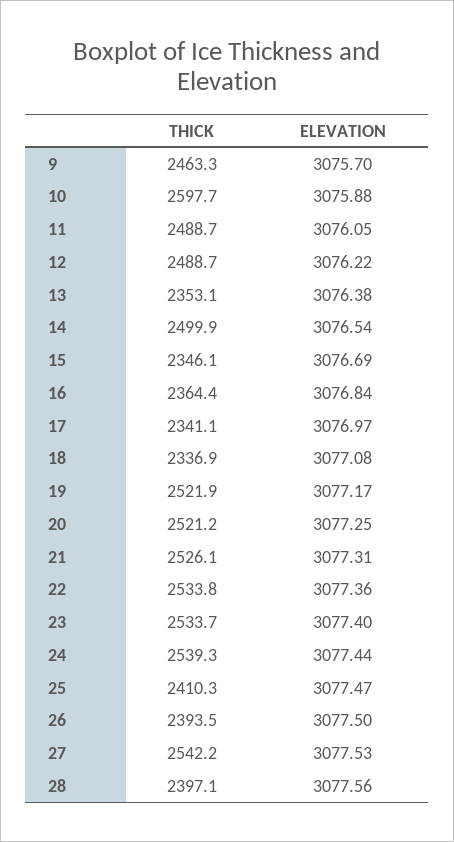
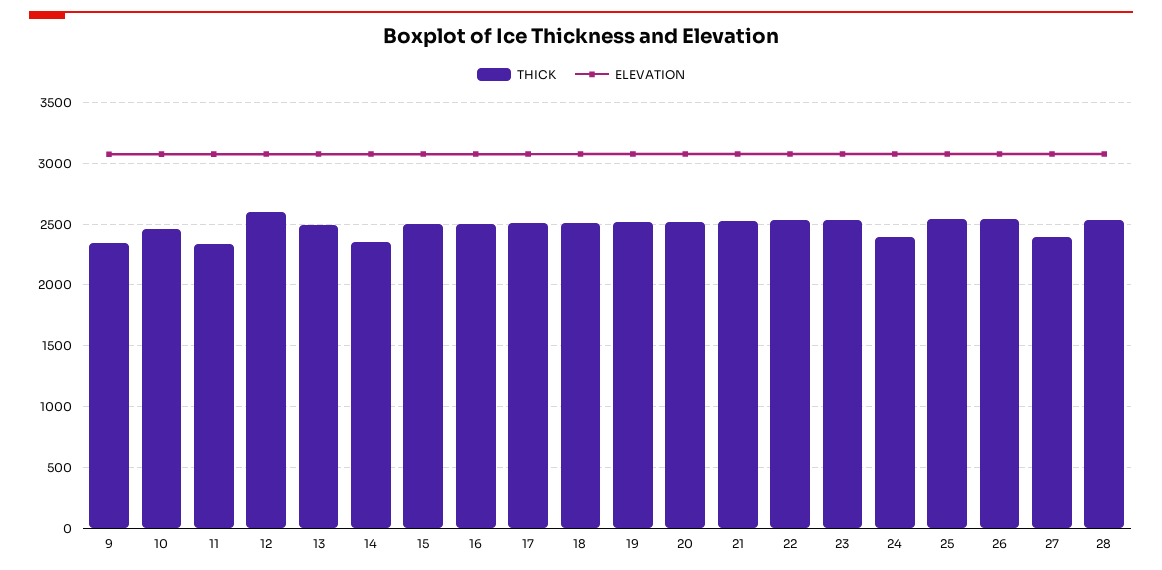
THICK, 9: 2463.3 -> 2350
THICK, 10: 2597.7 -> 2450
THICK, 11: 2488.7 -> 2350
THICK, 12: 2488.7 -> 2600
THICK, 13: 2353.1 -> 2500
THICK, 14: 2499.9 -> 2350
THICK, 15: 2346.1 -> 2500
THICK, 16: 2364.4 -> 2500
THICK, 17: 2341.1 -> 2500
THICK, 18: 2336.9 -> 2500
THICK, 24: 2539.3 -> 2400
THICK, 25: 2410.3 -> 2550
THICK, 26: 2393.5 -> 2550
THICK, 27: 2542.2 -> 2400
THICK, 28: 2397.1 -> 2550

